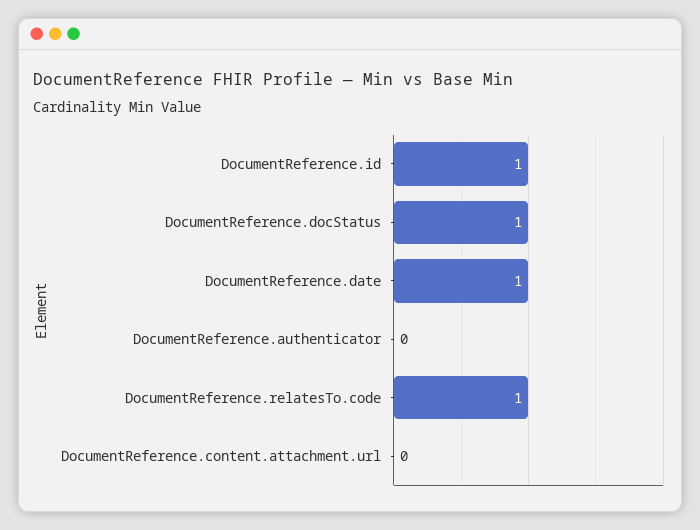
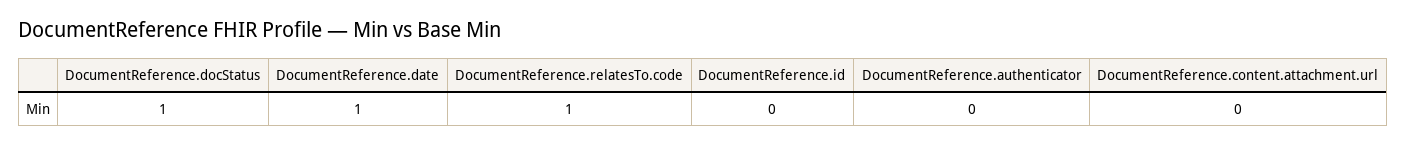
DocumentReference.id: 1 -> 0

